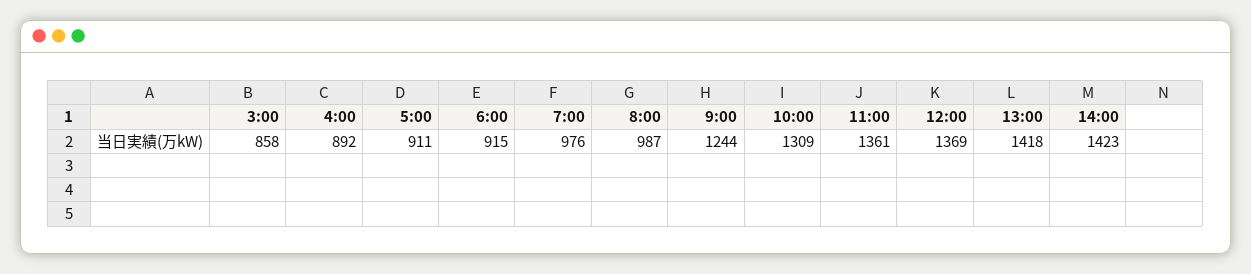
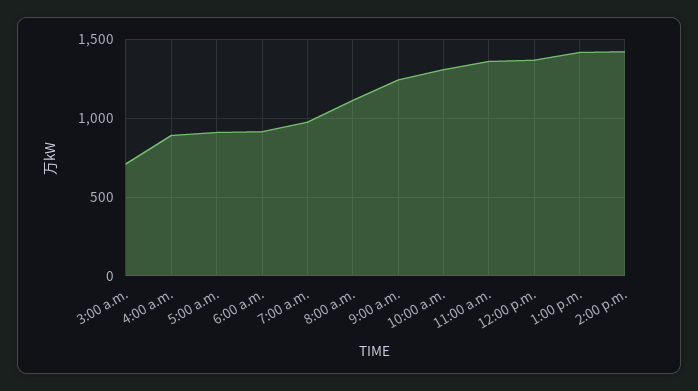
3:00: 858 -> 700
8:00: 987 -> 1100

